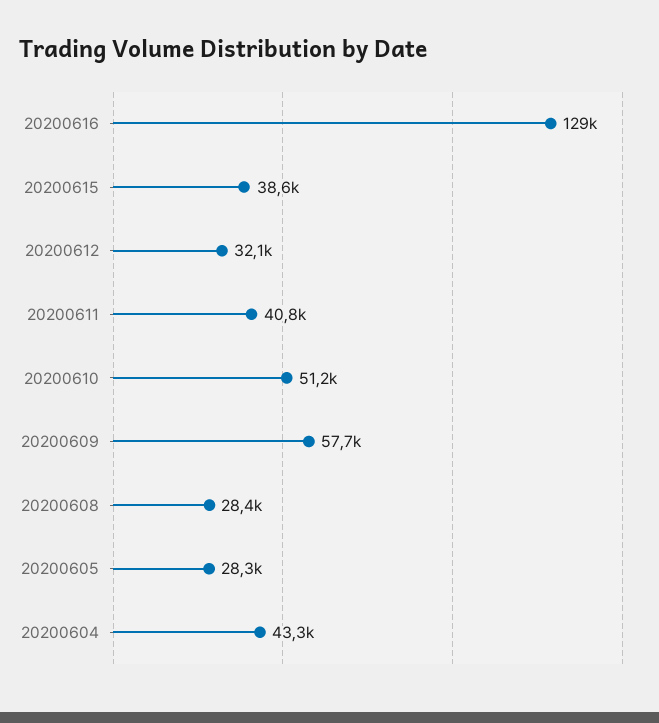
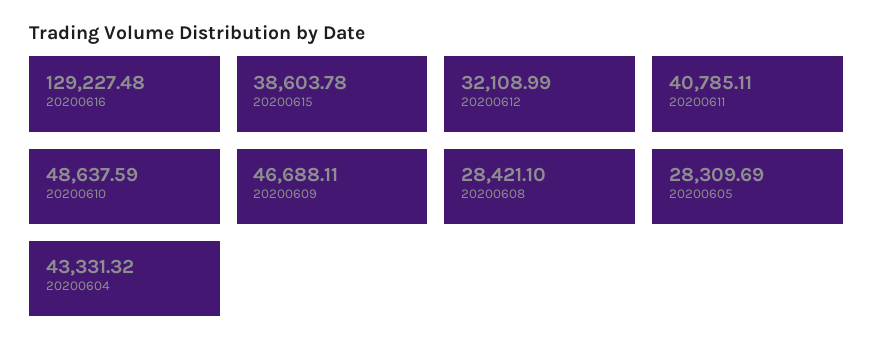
20200610: 51200 -> 48637.59
20200609: 57700 -> 46688.11

